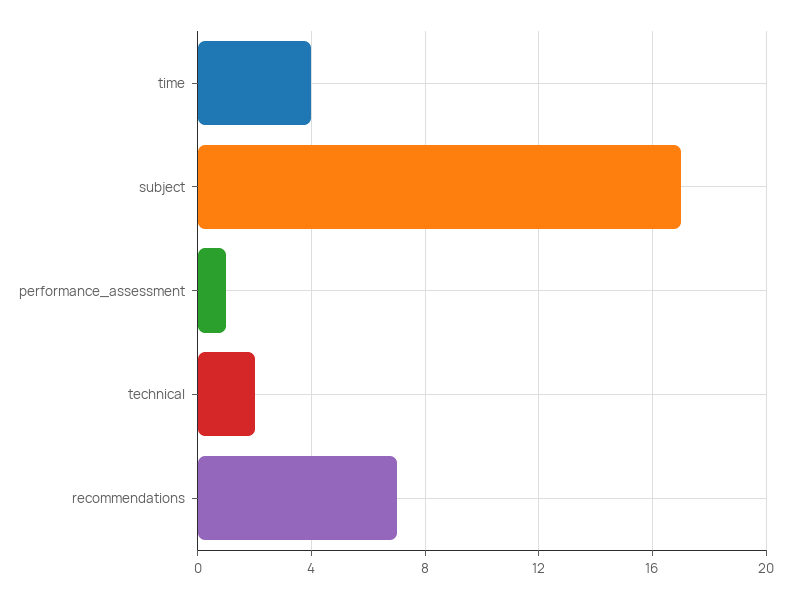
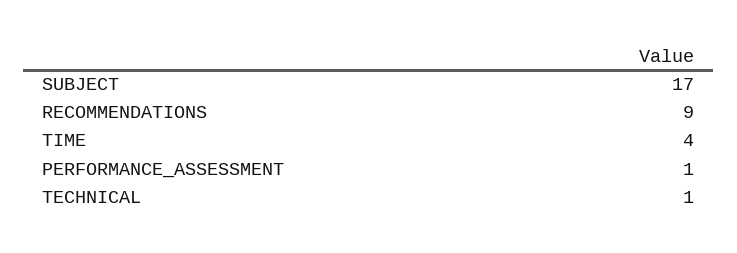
technical: 2 -> 1
recommendations: 7 -> 9

